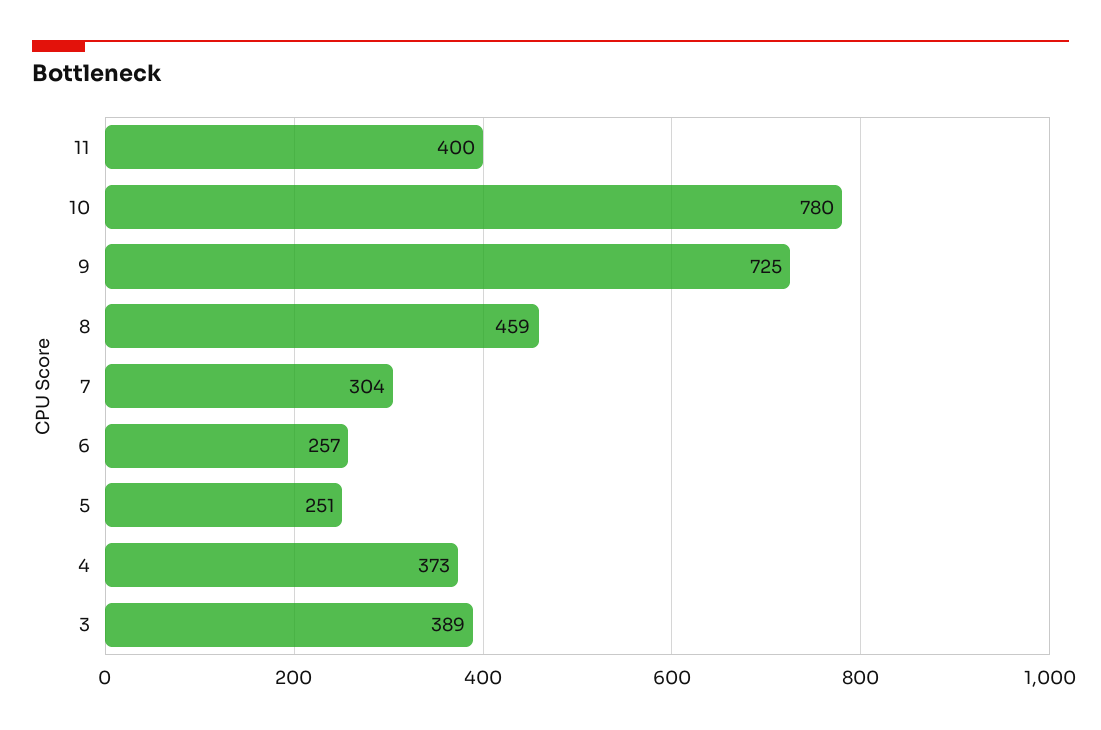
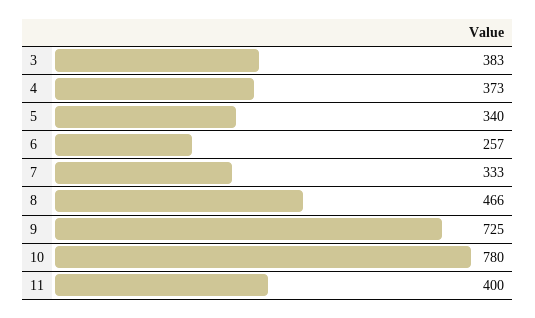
8: 459 -> 466
7: 304 -> 333
5: 251 -> 340
3: 389 -> 383

